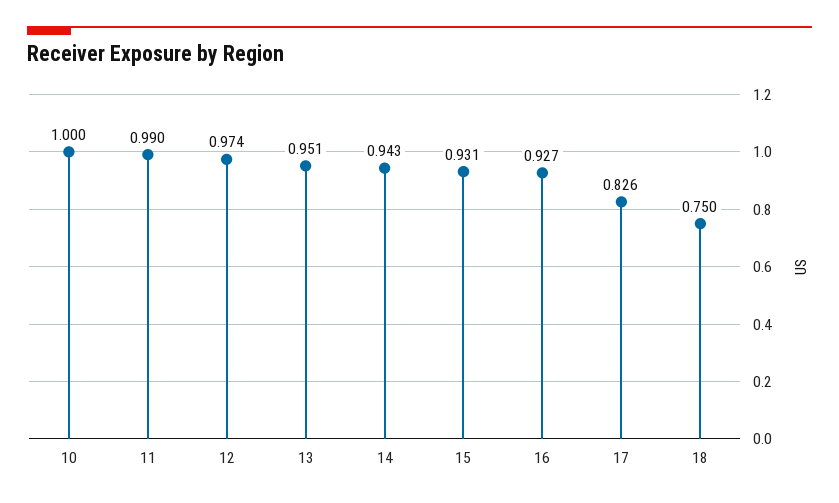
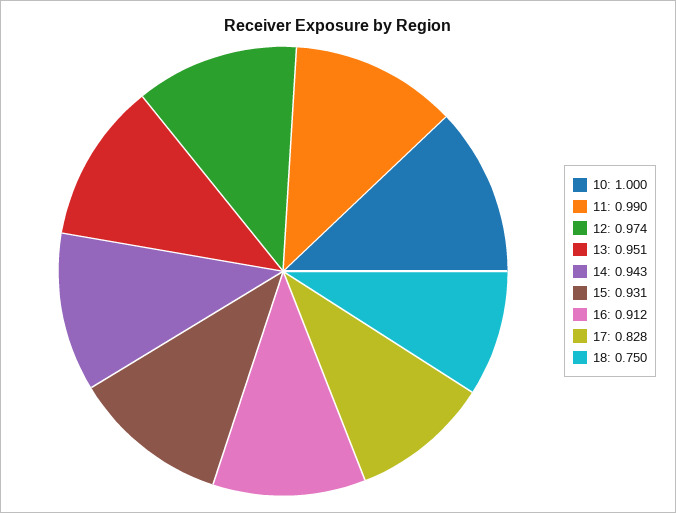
16: 0.927 -> 0.912
17: 0.826 -> 0.828

